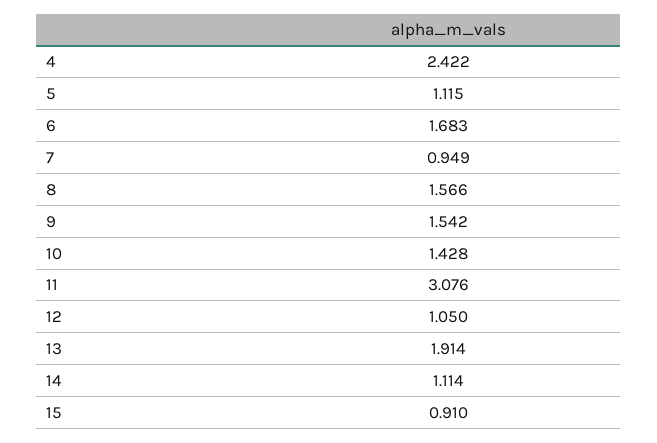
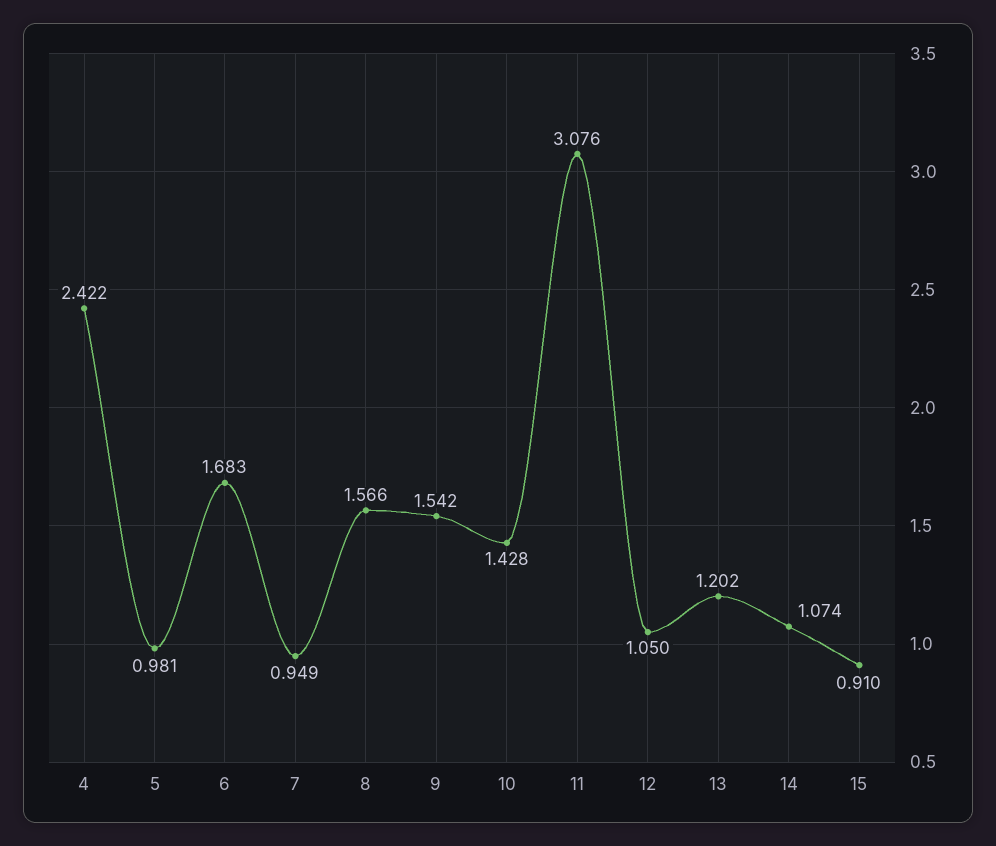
5: 1.115 -> 0.981
13: 1.914 -> 1.202
14: 1.114 -> 1.074

